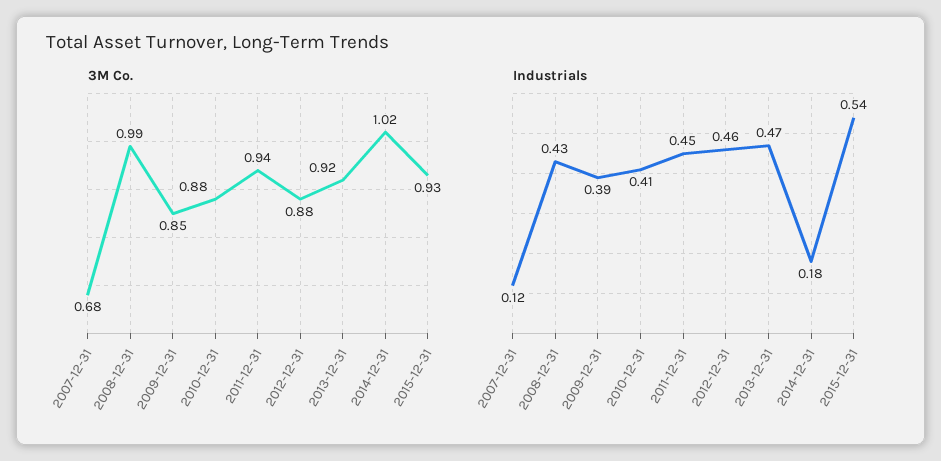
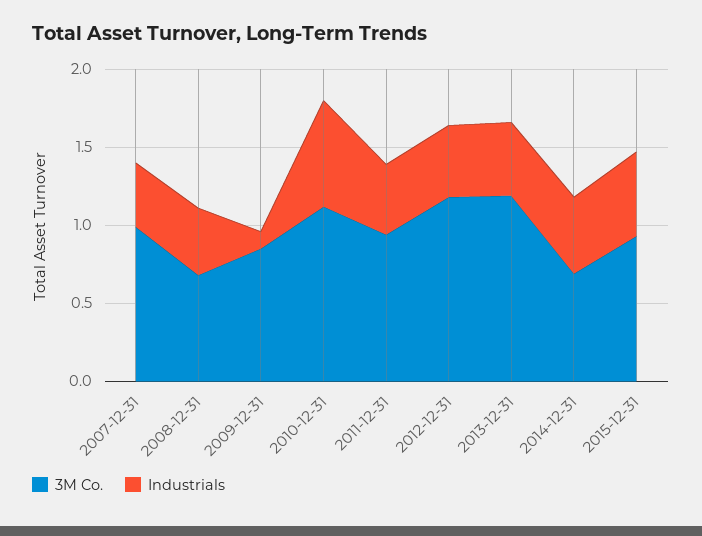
3M Co., 2007-12-31: 0.68 -> 1
3M Co., 2008-12-31: 0.99 -> 0.7
3M Co., 2010-12-31: 0.88 -> 1.1
3M Co., 2012-12-31: 0.88 -> 1.2
3M Co., 2013-12-31: 0.92 -> 1.2
3M Co., 2014-12-31: 1.02 -> 0.7
Industrials, 2007-12-31: 0.12 -> 0.4
Industrials, 2009-12-31: 0.39 -> 0.1
Industrials, 2010-12-31: 0.41 -> 0.7
Industrials, 2014-12-31: 0.18 -> 0.5

